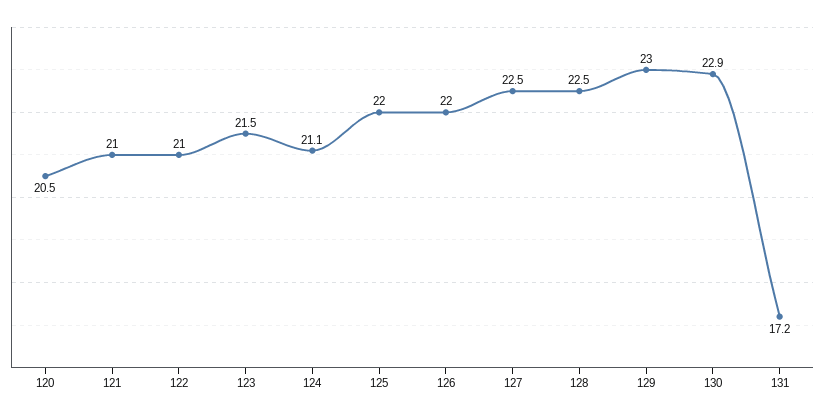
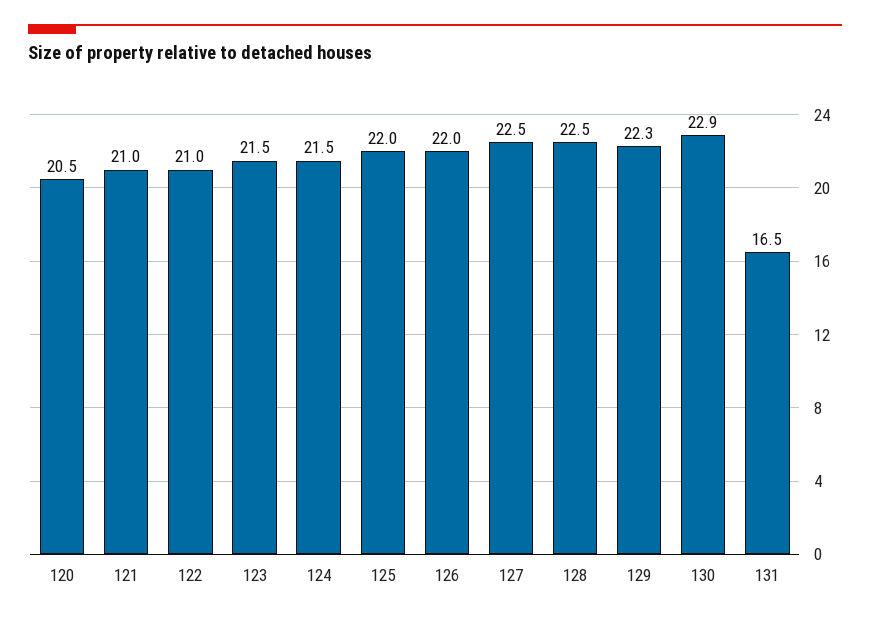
124: 21.1 -> 21.5
129: 23 -> 22.3
131: 17.2 -> 16.5

